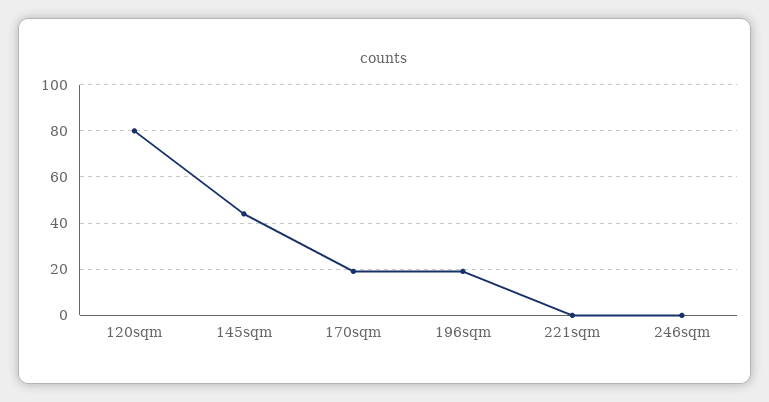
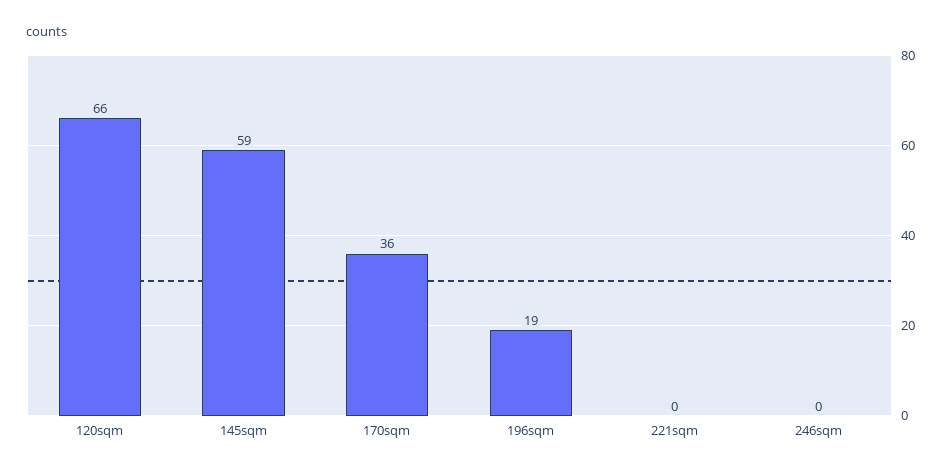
120sqm: 80 -> 66
145sqm: 45 -> 59
170sqm: 20 -> 36

